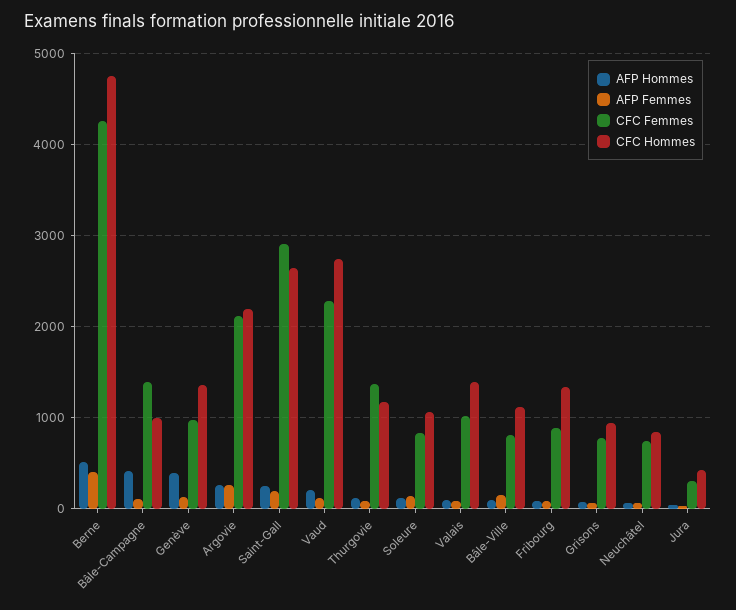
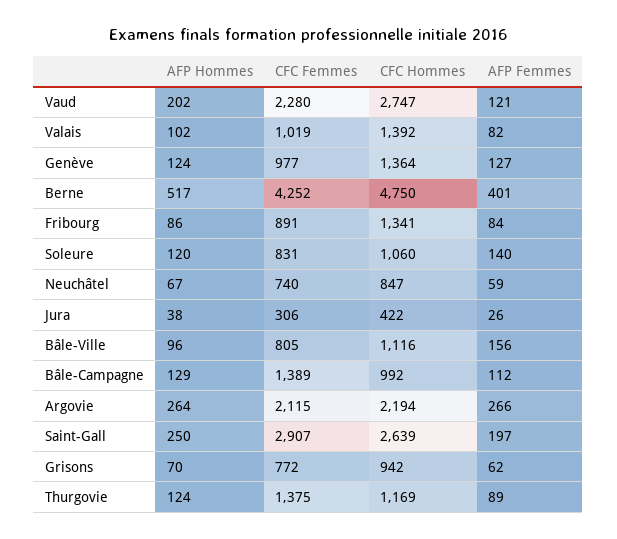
AFP Hommes, Bâle-Campagne: 400 -> 129
AFP Hommes, Genève: 400 -> 124

